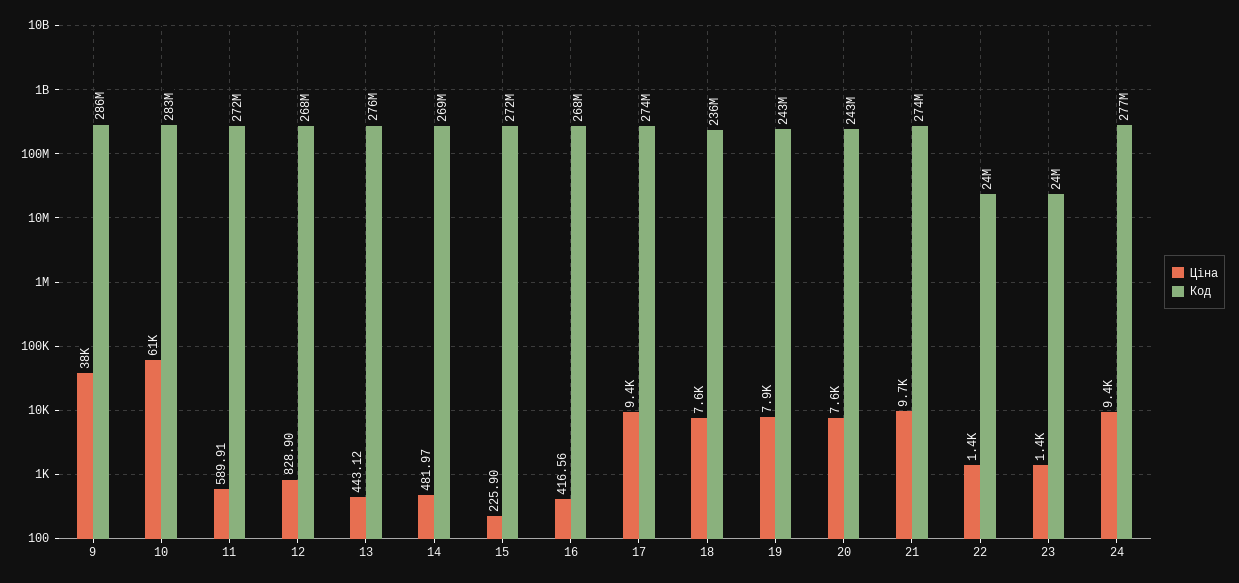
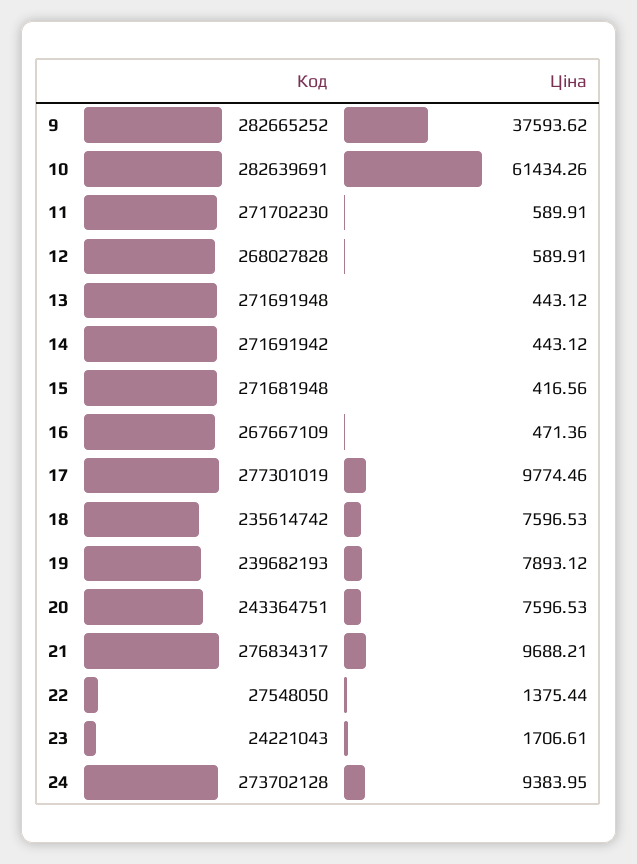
Код, 9: 286000000 -> 282665252
Ціна, 12: 828.9 -> 589.91
Код, 13: 276000000 -> 271691948
Ціна, 14: 481.97 -> 443.12
Код, 14: 269000000 -> 271691942
Ціна, 15: 225.9 -> 416.56
Ціна, 16: 416.56 -> 471.36
Ціна, 17: 9400 -> 9774.46
Код, 17: 274000000 -> 277301019
Код, 19: 243000000 -> 239682193
Код, 21: 274000000 -> 276834317
Код, 22: 24000000 -> 27548050
Ціна, 23: 1400 -> 1706.61
Код, 24: 277000000 -> 273702128

